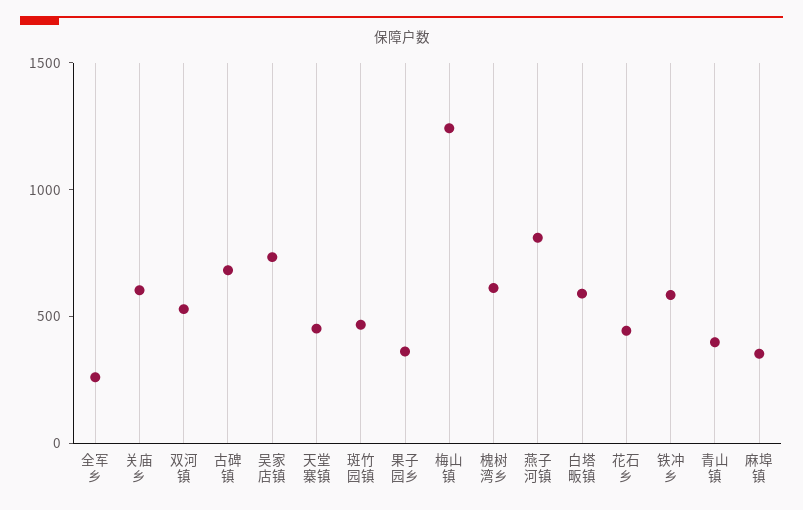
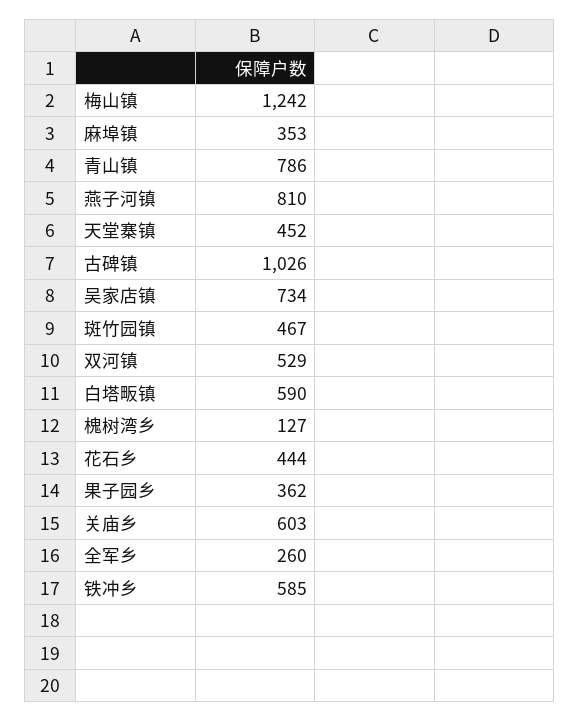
古碑镇: 700 -> 1026
槐树湾乡: 600 -> 127
青山镇: 400 -> 786

